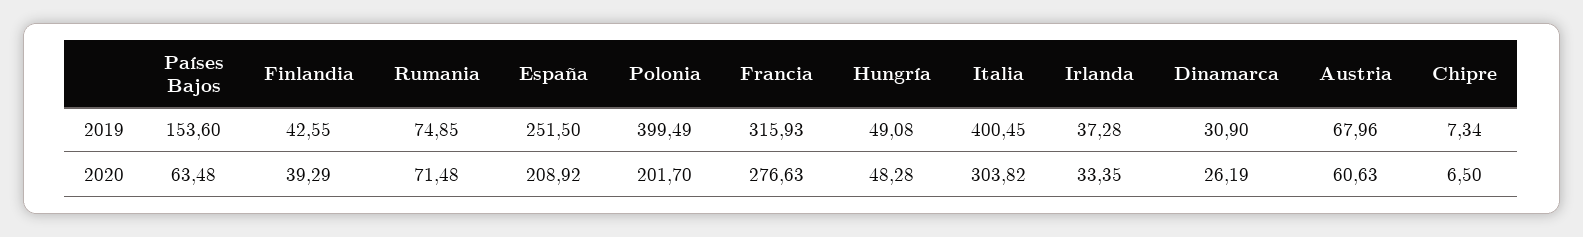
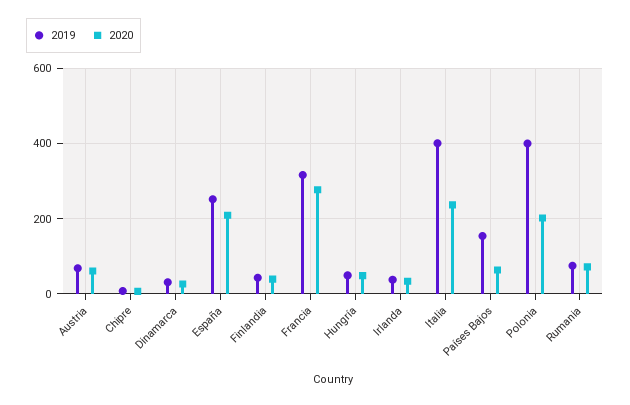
2020, Italia: 303.82 -> 240

